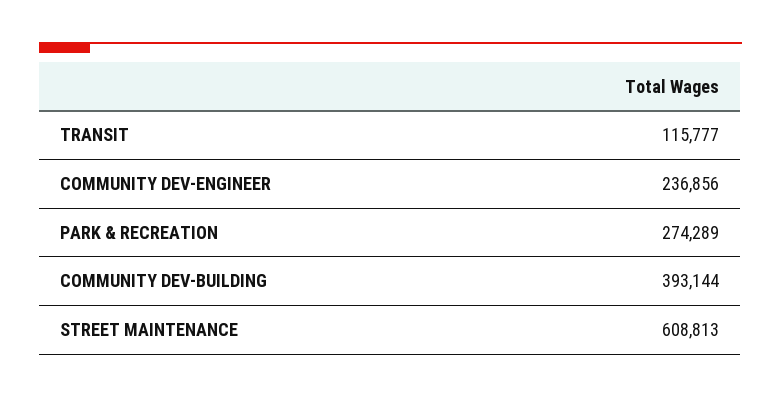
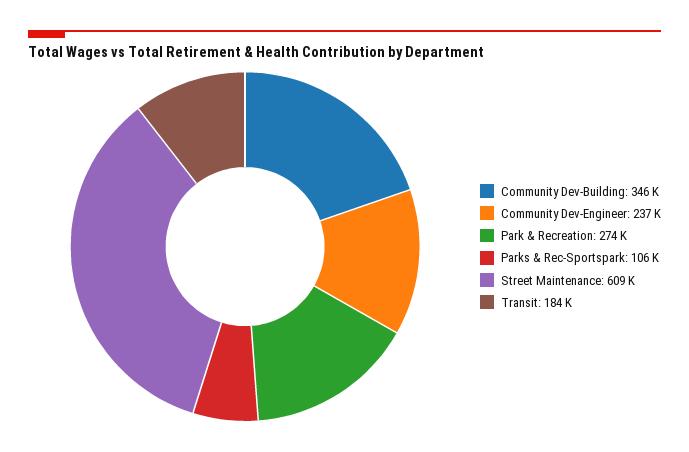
TRANSIT: 115777 -> 184000
COMMUNITY DEV-BUILDING: 393144 -> 346000
Parks & Rec-Sportspark: none -> 106000

